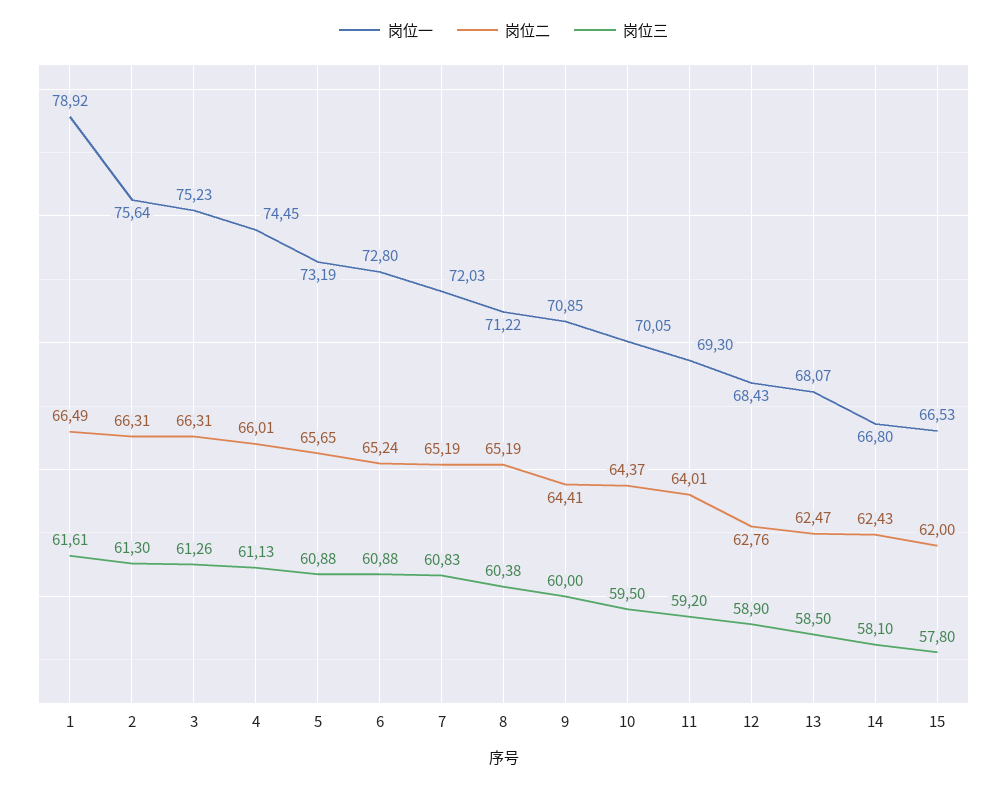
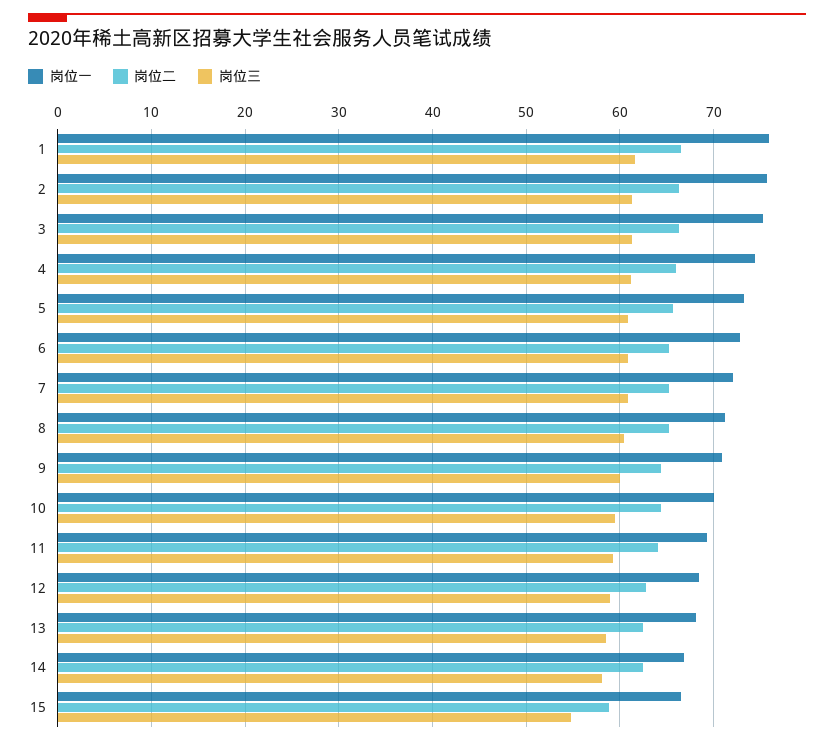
岗位一, 1: 78.92 -> 76
岗位二, 15: 62 -> 59
岗位三, 15: 57.8 -> 55

